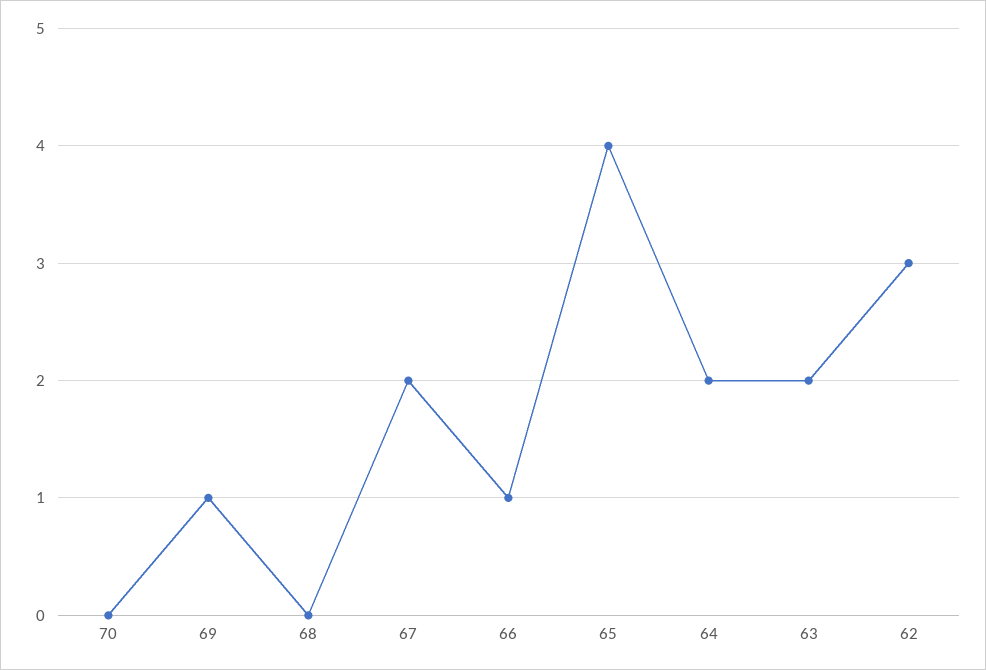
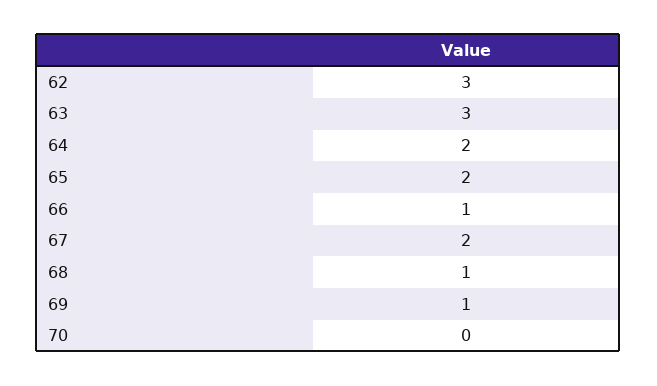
68: 0 -> 1
65: 4 -> 2
63: 2 -> 3

